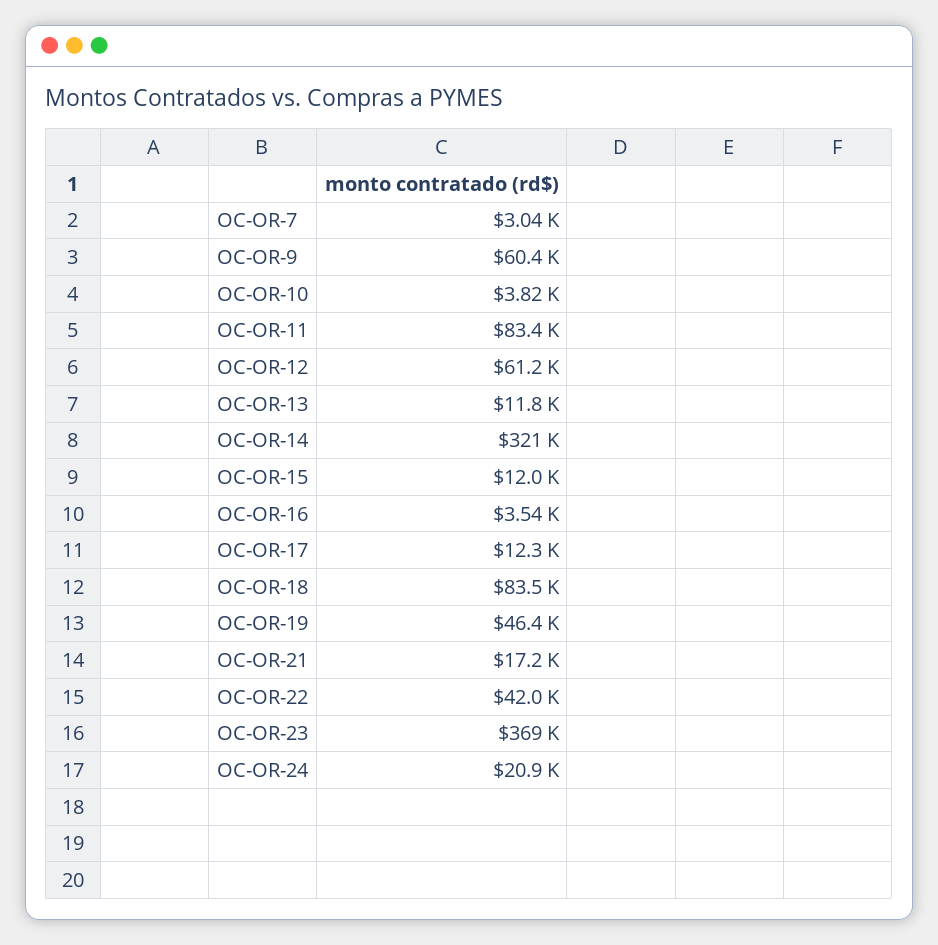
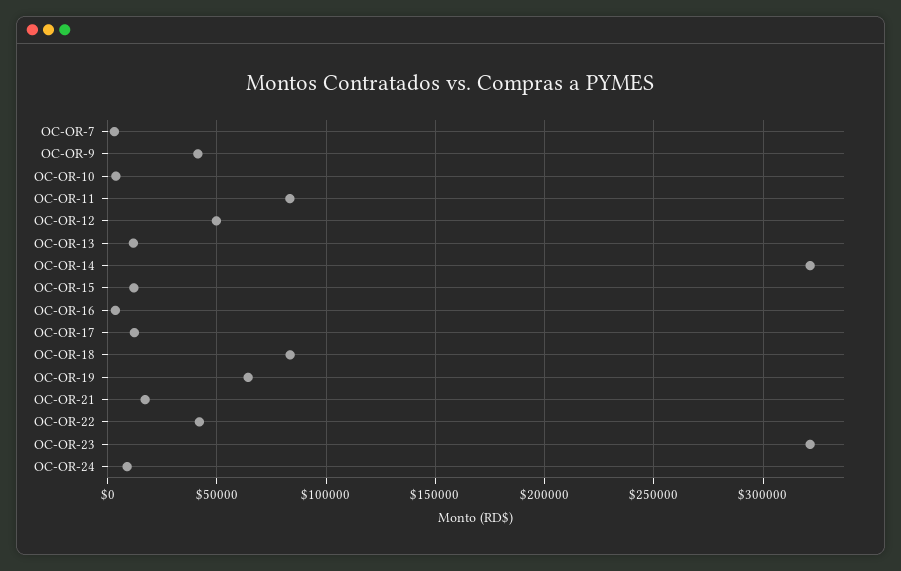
OC-OR-9: 60400 -> 40000
OC-OR-12: 61200 -> 50000
OC-OR-19: 46400 -> 65000
OC-OR-23: 369000 -> 320000
OC-OR-24: 20900 -> 10000

